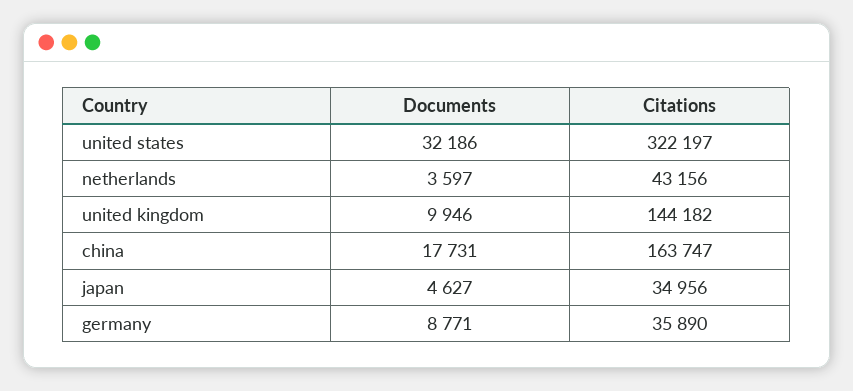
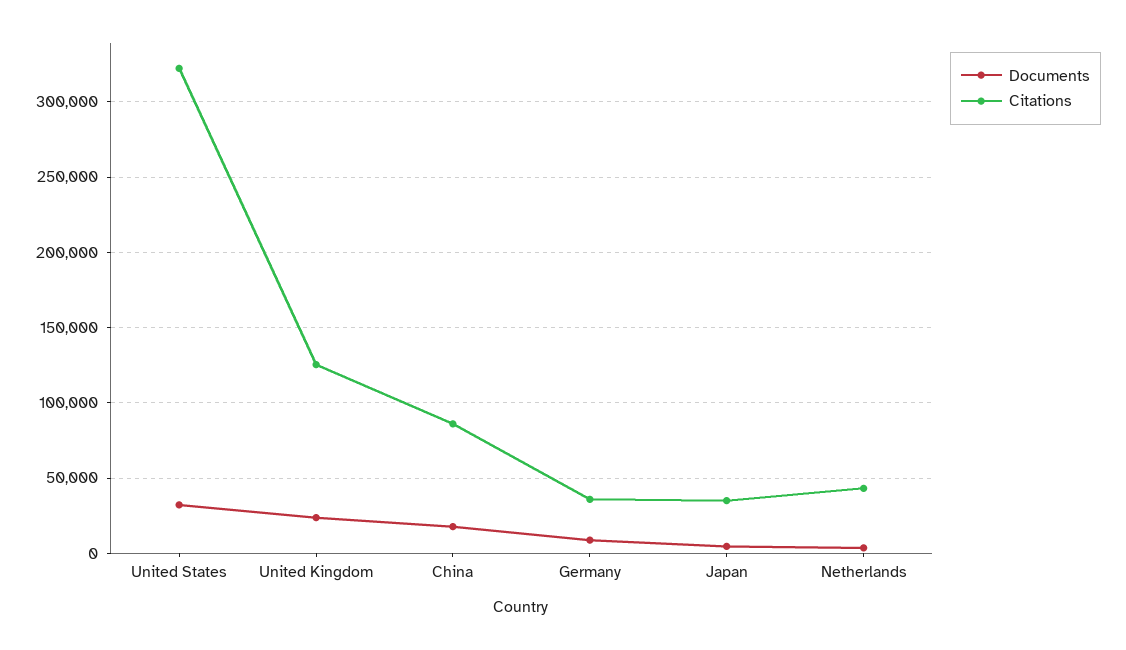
Documents, united kingdom: 9946 -> 25000
Citations, united kingdom: 144182 -> 125000
Citations, china: 163747 -> 85000

